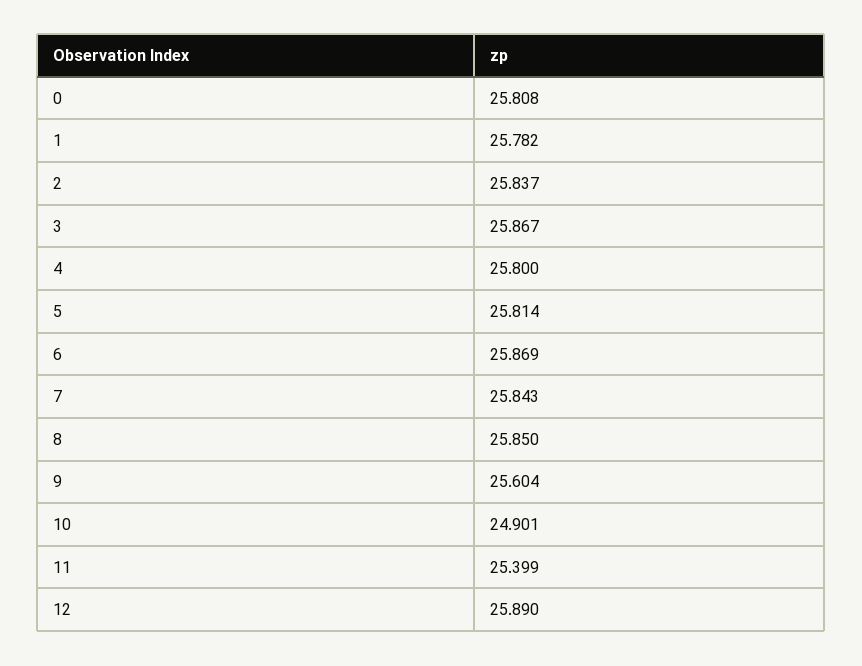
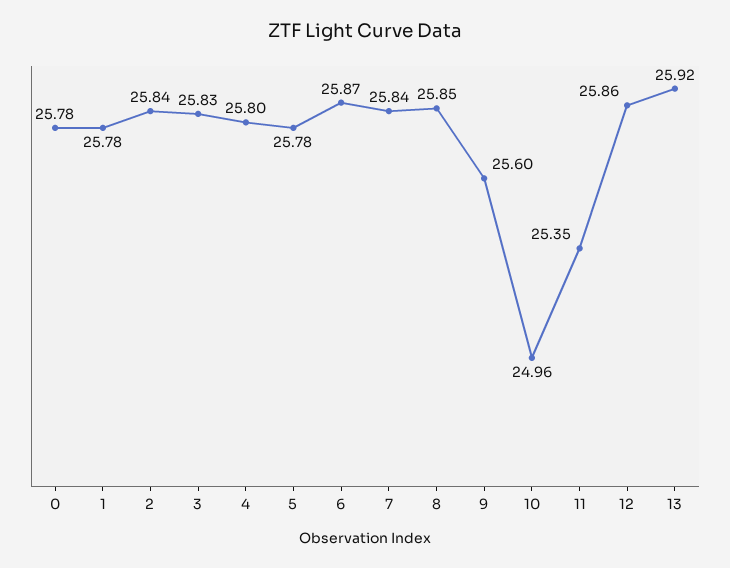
0: 25.808 -> 25.78
3: 25.867 -> 25.83
5: 25.814 -> 25.78
10: 24.901 -> 24.96
11: 25.399 -> 25.35
12: 25.89 -> 25.86
13: none -> 25.92

